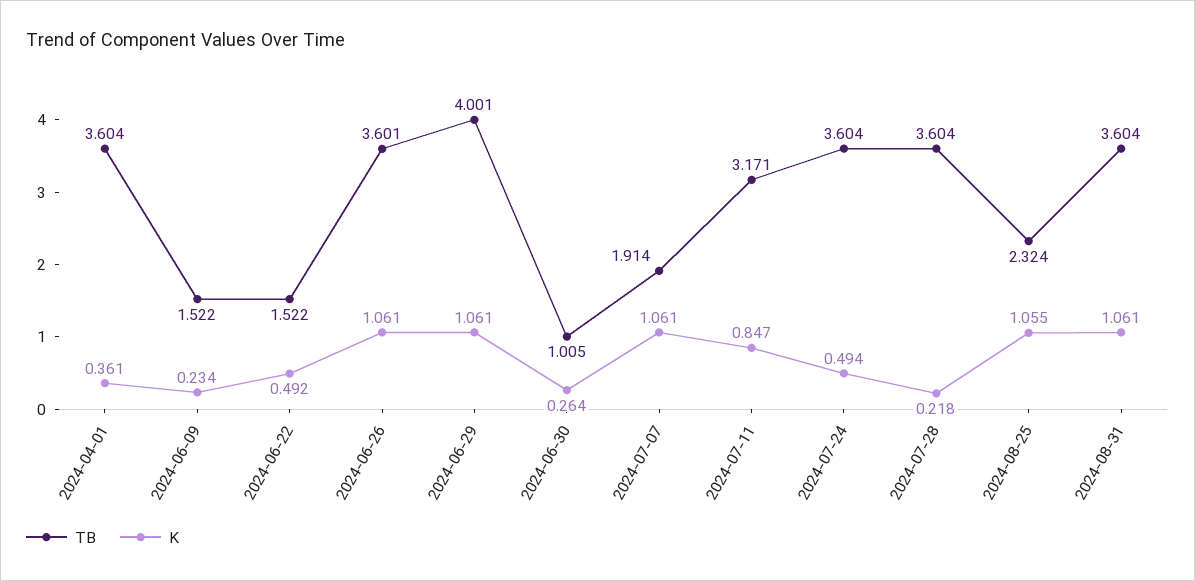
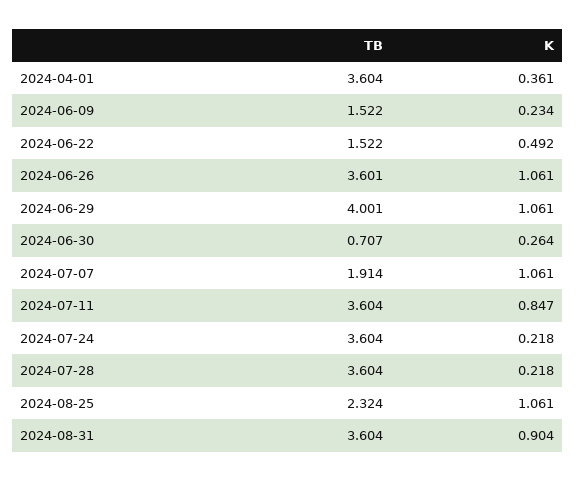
TB, 2024-06-30: 1.005 -> 0.707
TB, 2024-07-11: 3.171 -> 3.604
K, 2024-07-24: 0.494 -> 0.218
K, 2024-08-25: 1.055 -> 1.061
K, 2024-08-31: 1.061 -> 0.904

